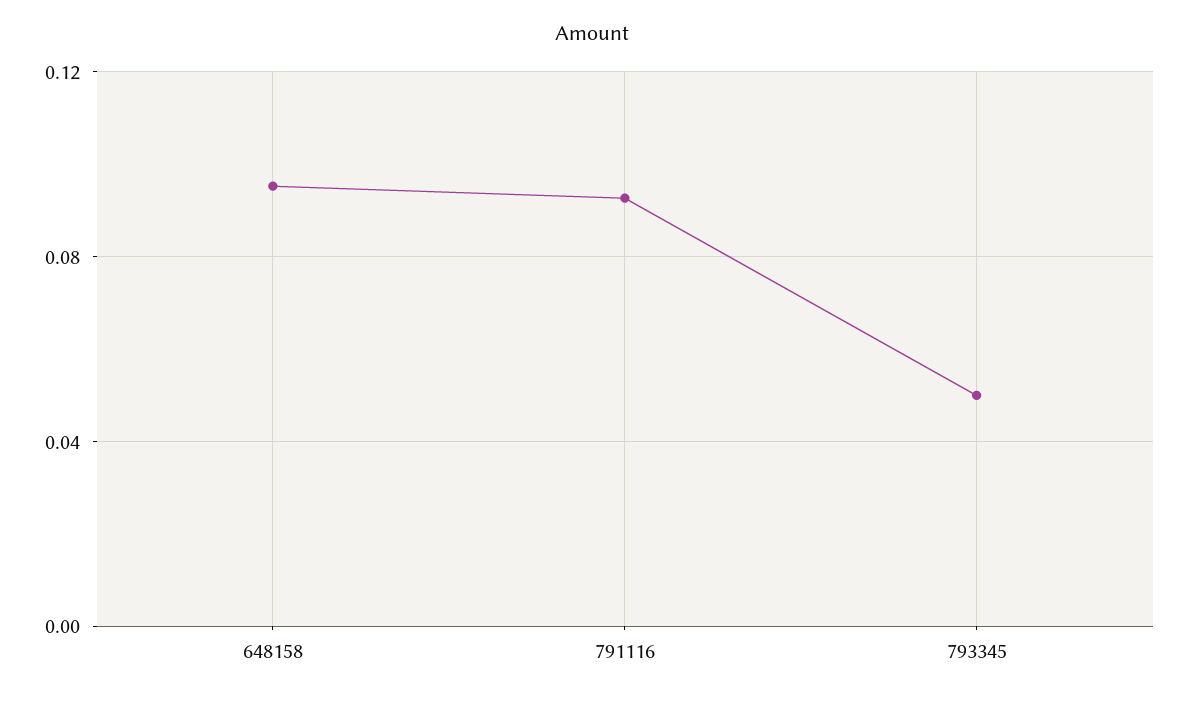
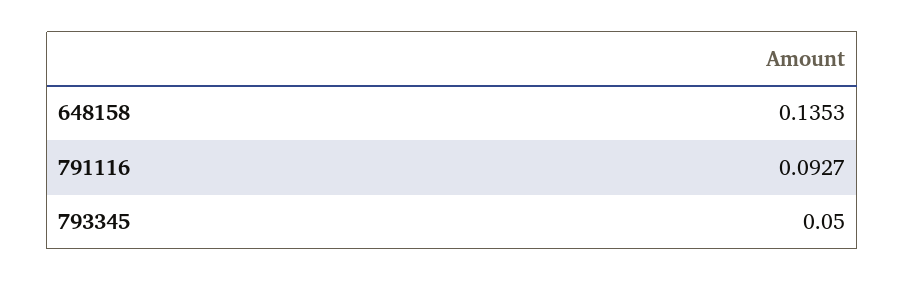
648158: 0.095 -> 0.1353

